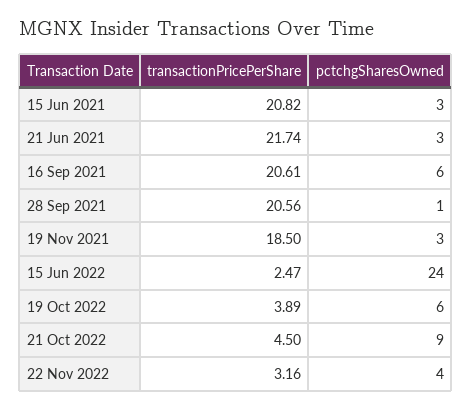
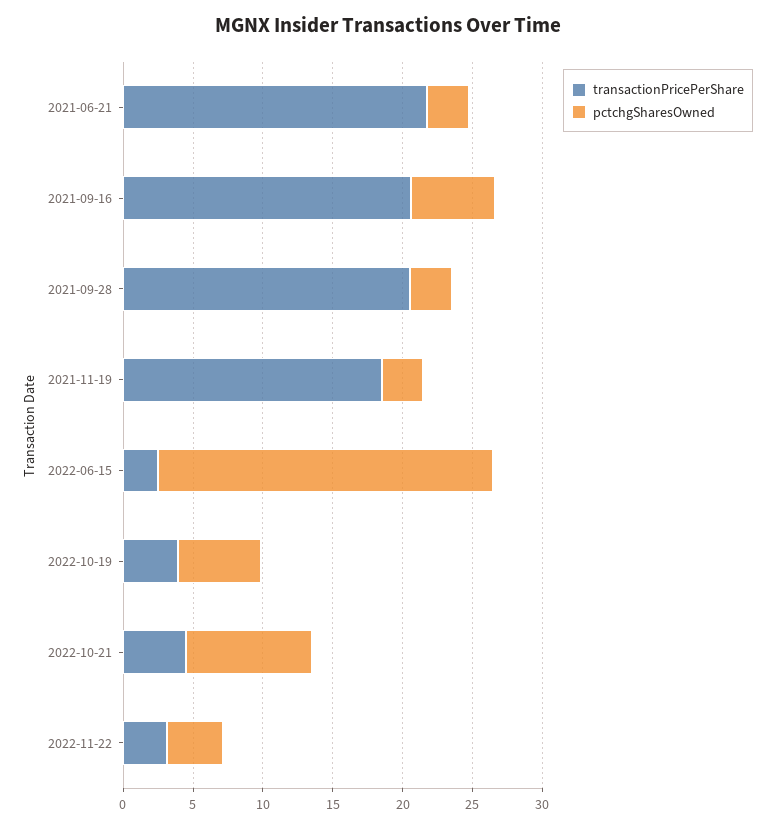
transactionPricePerShare, 15 Jun 2021: 20.82 -> none
pctchgSharesOwned, 15 Jun 2021: 3 -> none
pctchgSharesOwned, 28 Sep 2021: 1 -> 3

